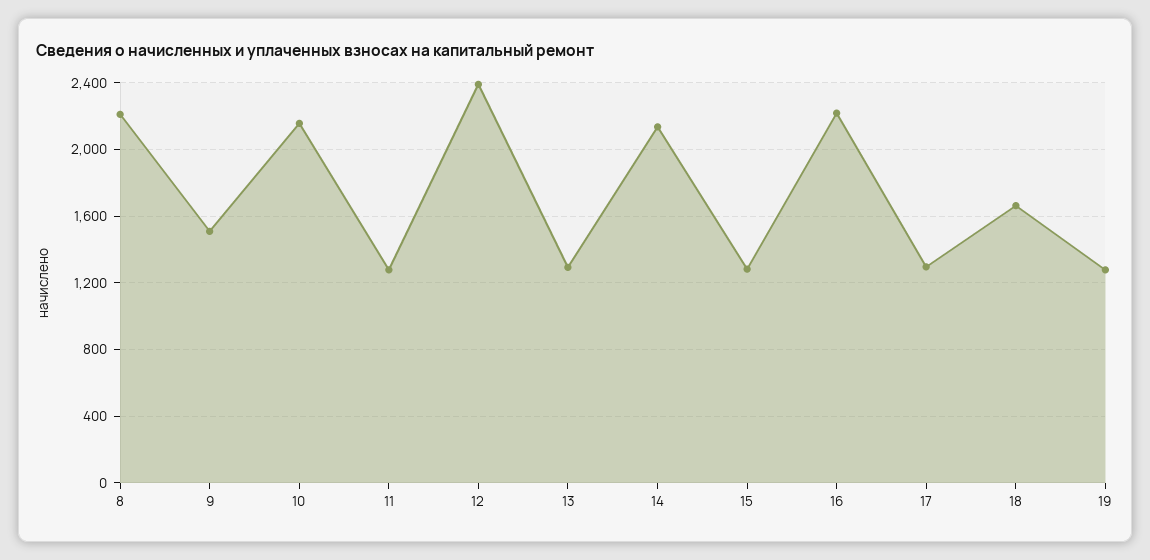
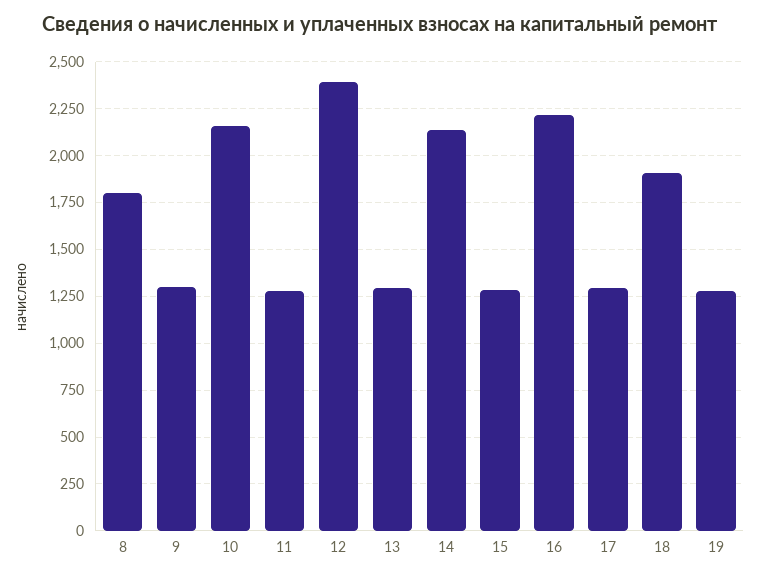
8: 2200 -> 1800
9: 1500 -> 1300
18: 1650 -> 1900

